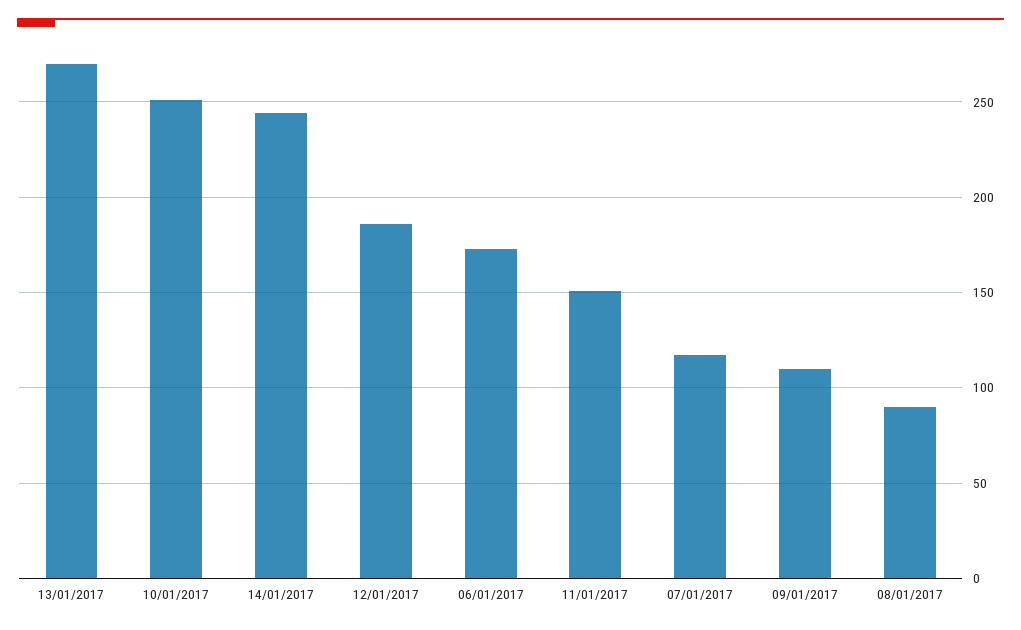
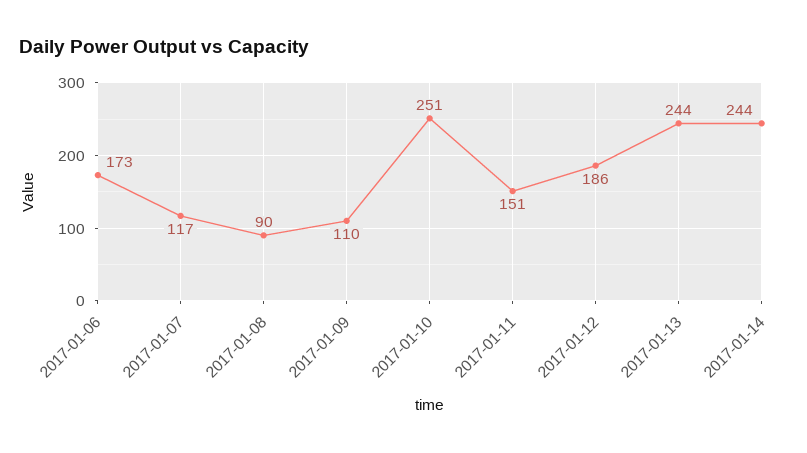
13/01/2017: 270 -> 244

